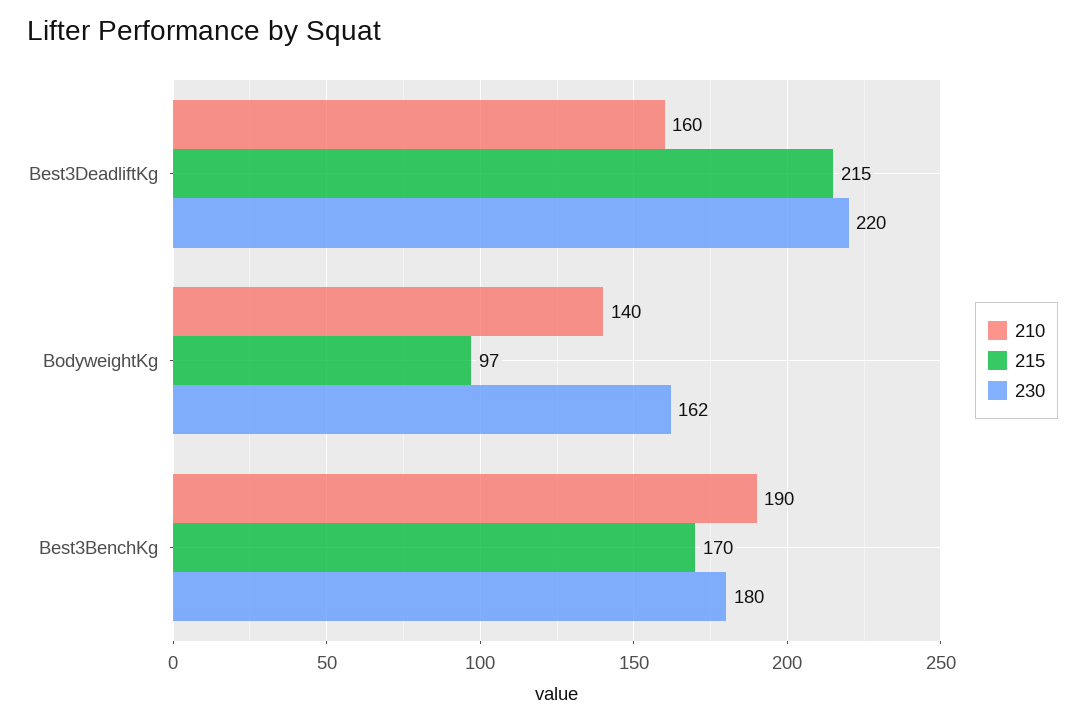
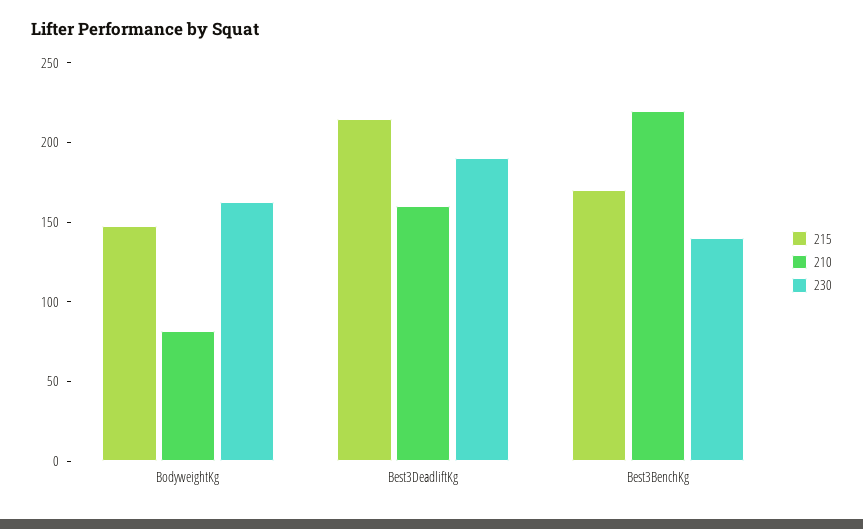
230, Best3DeadliftKg: 220 -> 190
210, BodyweightKg: 140 -> 80
215, BodyweightKg: 97 -> 150
210, Best3BenchKg: 190 -> 220
230, Best3BenchKg: 180 -> 140

